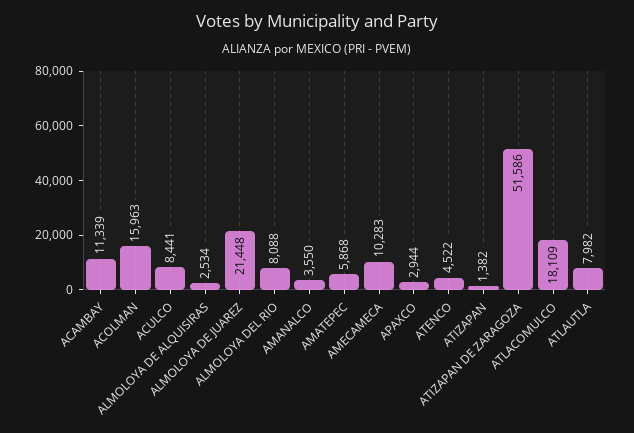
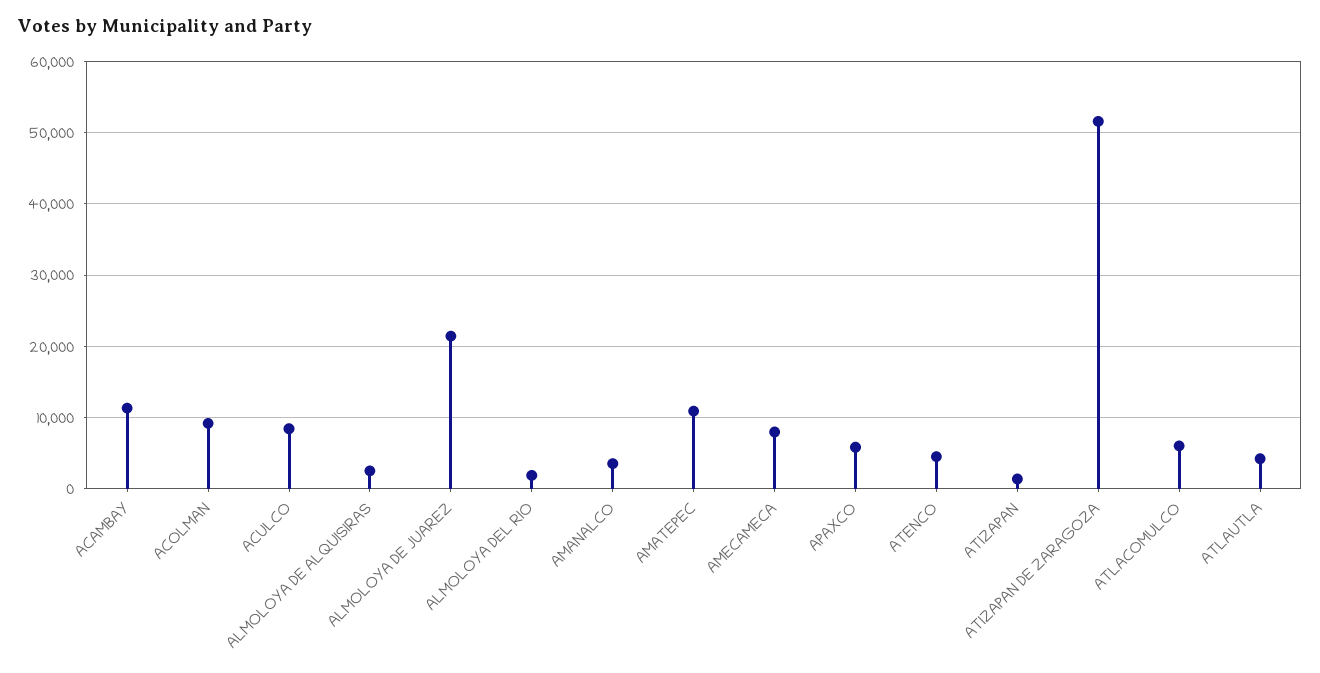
ACOLMAN: 15963 -> 9000
ALMOLOYA DEL RIO: 8088 -> 2000
AMATEPEC: 5868 -> 11000
AMECAMECA: 10283 -> 8000
APAXCO: 2944 -> 6000
ATLACOMULCO: 18109 -> 6000
ATLAUTLA: 7982 -> 4000

